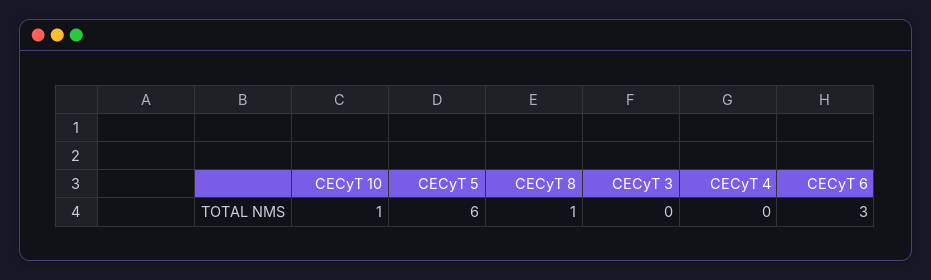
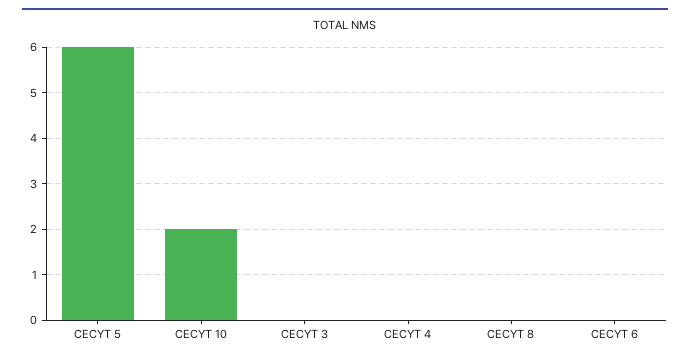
CECyT 10: 1 -> 2
CECyT 8: 1 -> 0
CECyT 6: 3 -> 0

